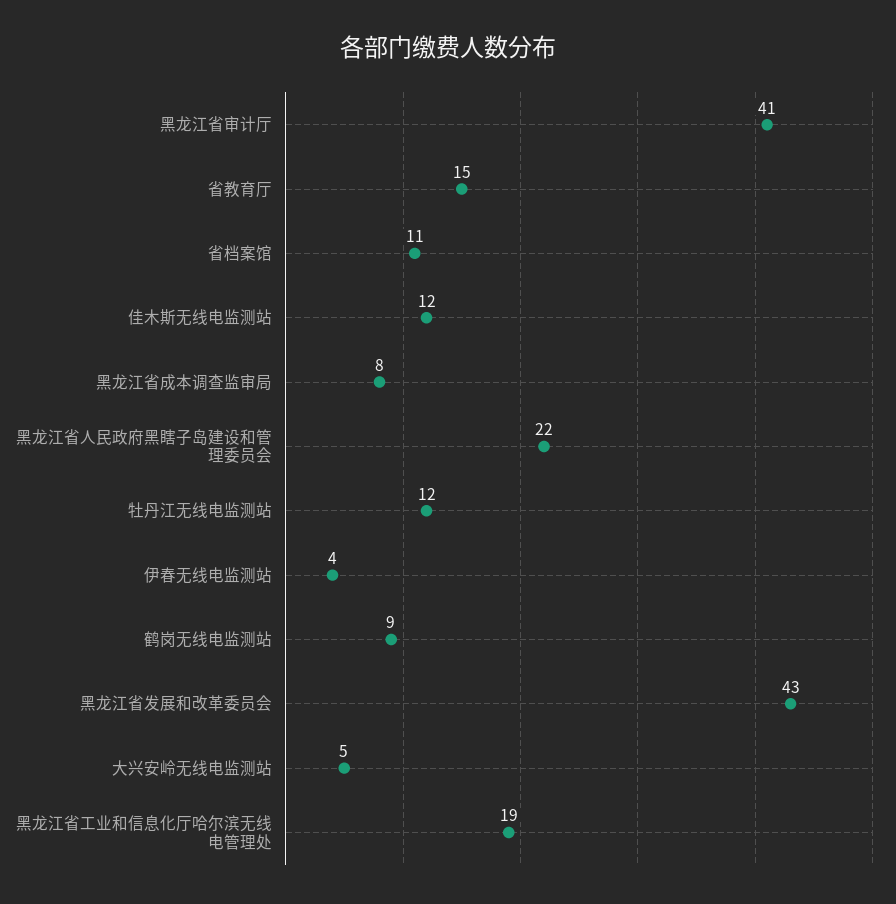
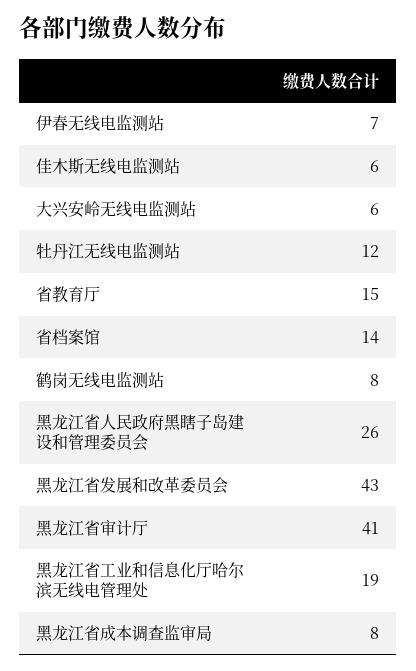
省档案馆: 11 -> 14
佳木斯无线电监测站: 12 -> 6
黑龙江省人民政府黑瞎子岛建设和管理委员会: 22 -> 26
伊春无线电监测站: 4 -> 7
鹤岗无线电监测站: 9 -> 8
大兴安岭无线电监测站: 5 -> 6

